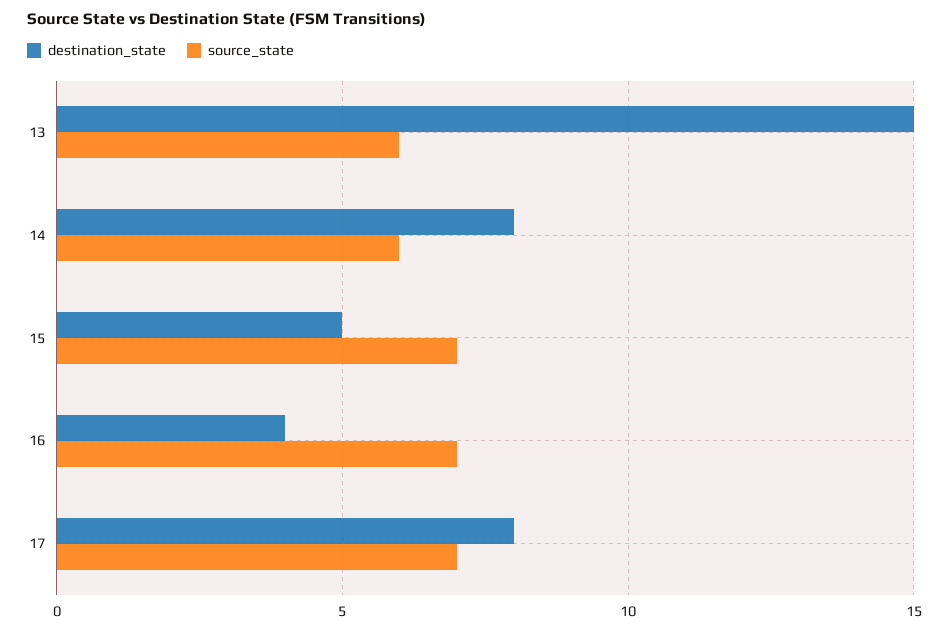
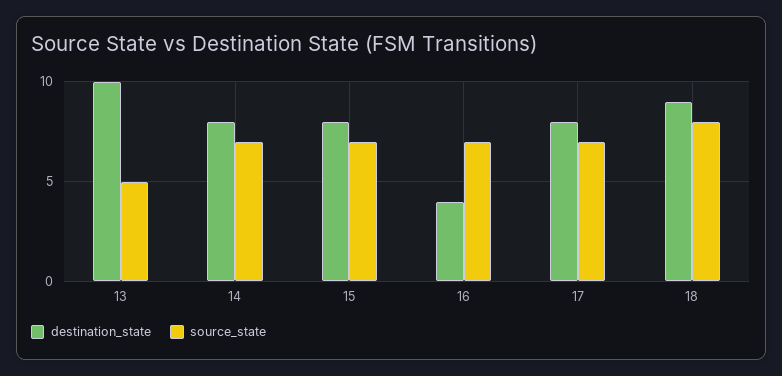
destination_state, 13: 15 -> 10
source_state, 13: 6 -> 5
source_state, 14: 6 -> 7
destination_state, 15: 5 -> 8
destination_state, 18: none -> 9
source_state, 18: none -> 8

